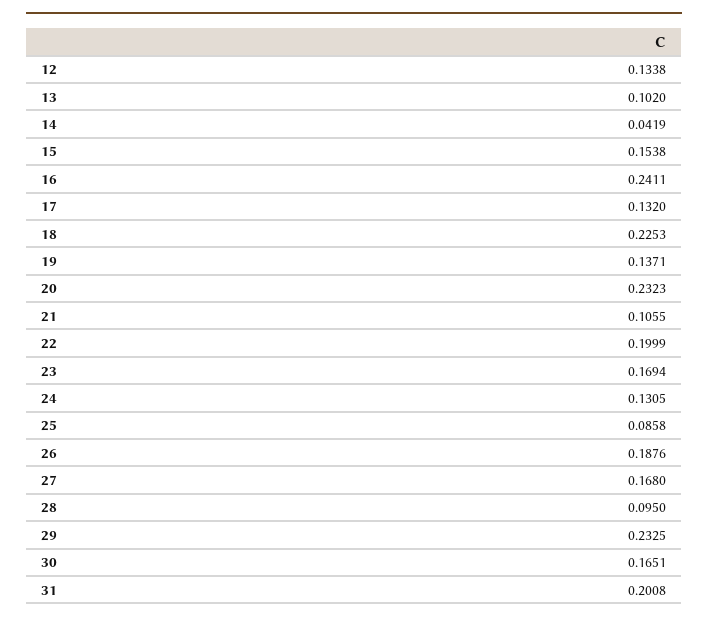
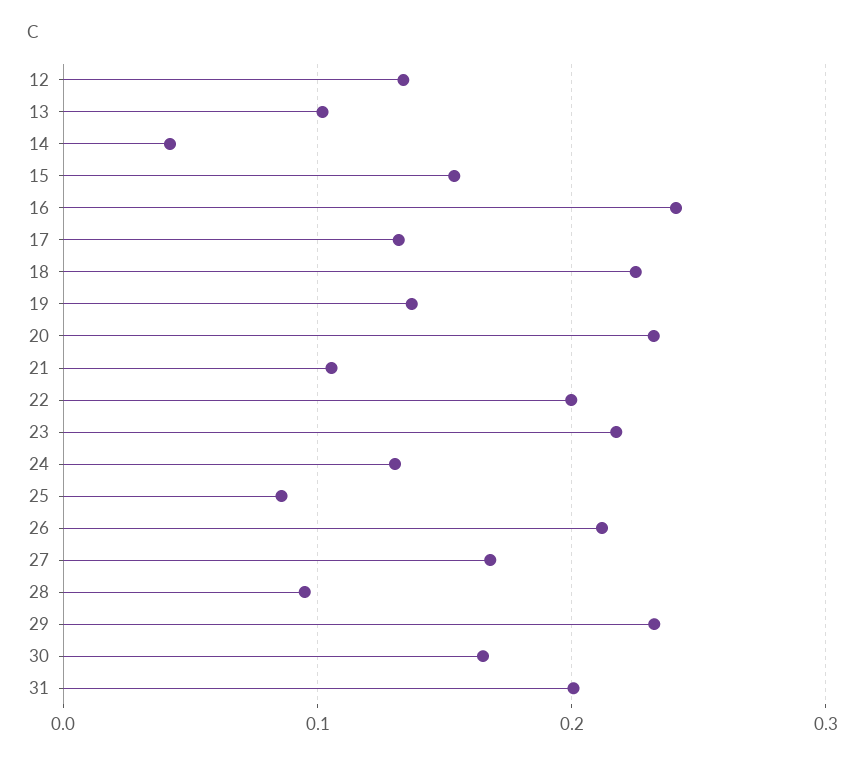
23: 0.1694 -> 0.22
26: 0.1876 -> 0.21

